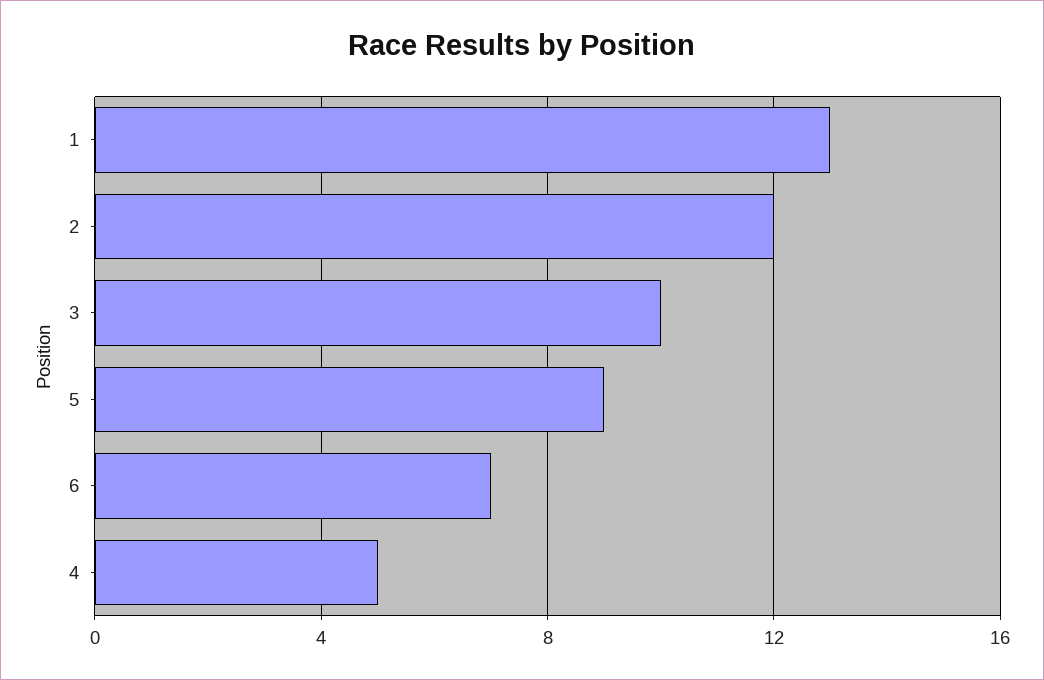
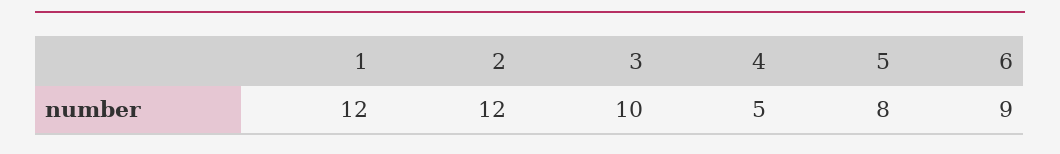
1: 13 -> 12
5: 9 -> 8
6: 7 -> 9

